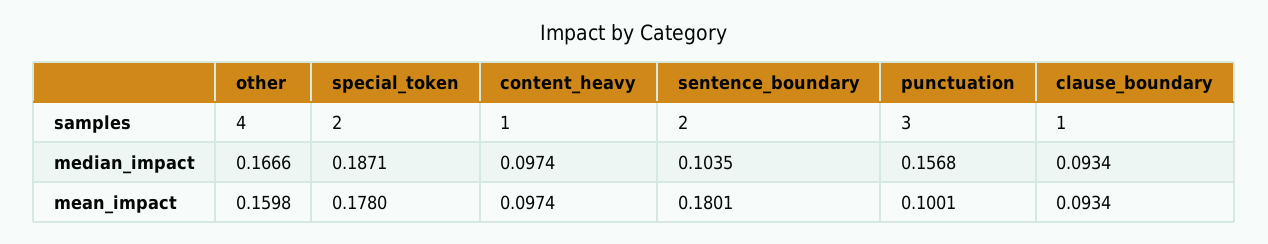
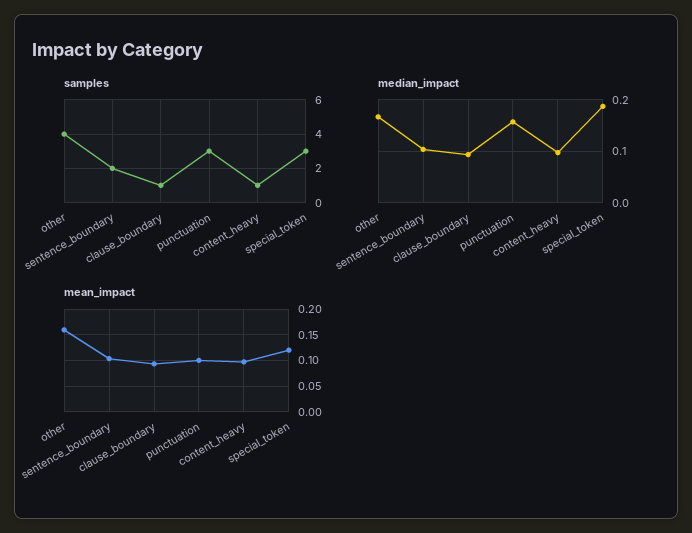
samples, special_token: 2 -> 3
mean_impact, special_token: 0.178 -> 0.125
mean_impact, sentence_boundary: 0.1801 -> 0.1

